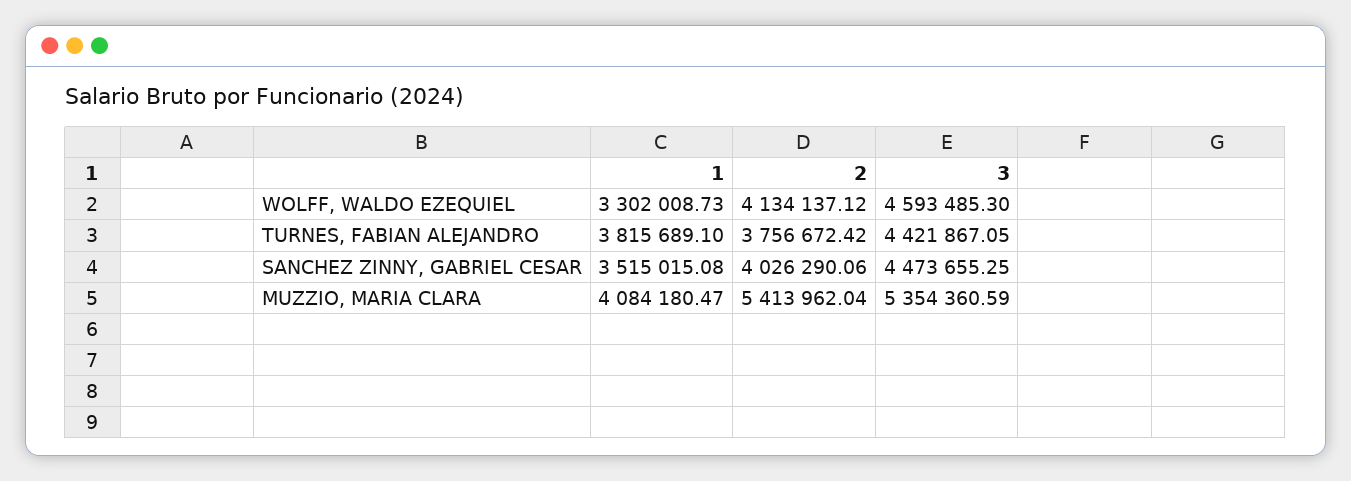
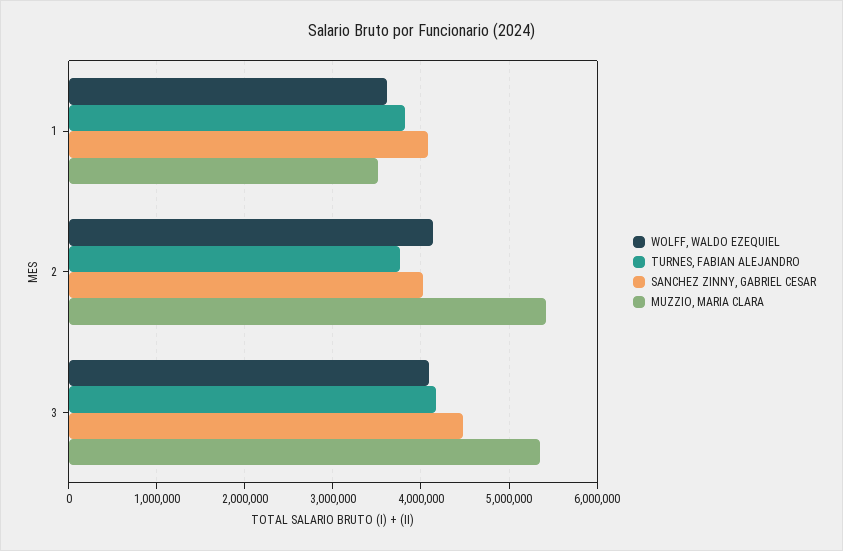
WOLFF, WALDO EZEQUIEL, 1: 3302008.73 -> 3600000
WOLFF, WALDO EZEQUIEL, 3: 4593485.3 -> 4100000
TURNES, FABIAN ALEJANDRO, 3: 4421867.05 -> 4200000
SANCHEZ ZINNY, GABRIEL CESAR, 1: 3515015.08 -> 4100000
MUZZIO, MARIA CLARA, 1: 4084180.47 -> 3500000

